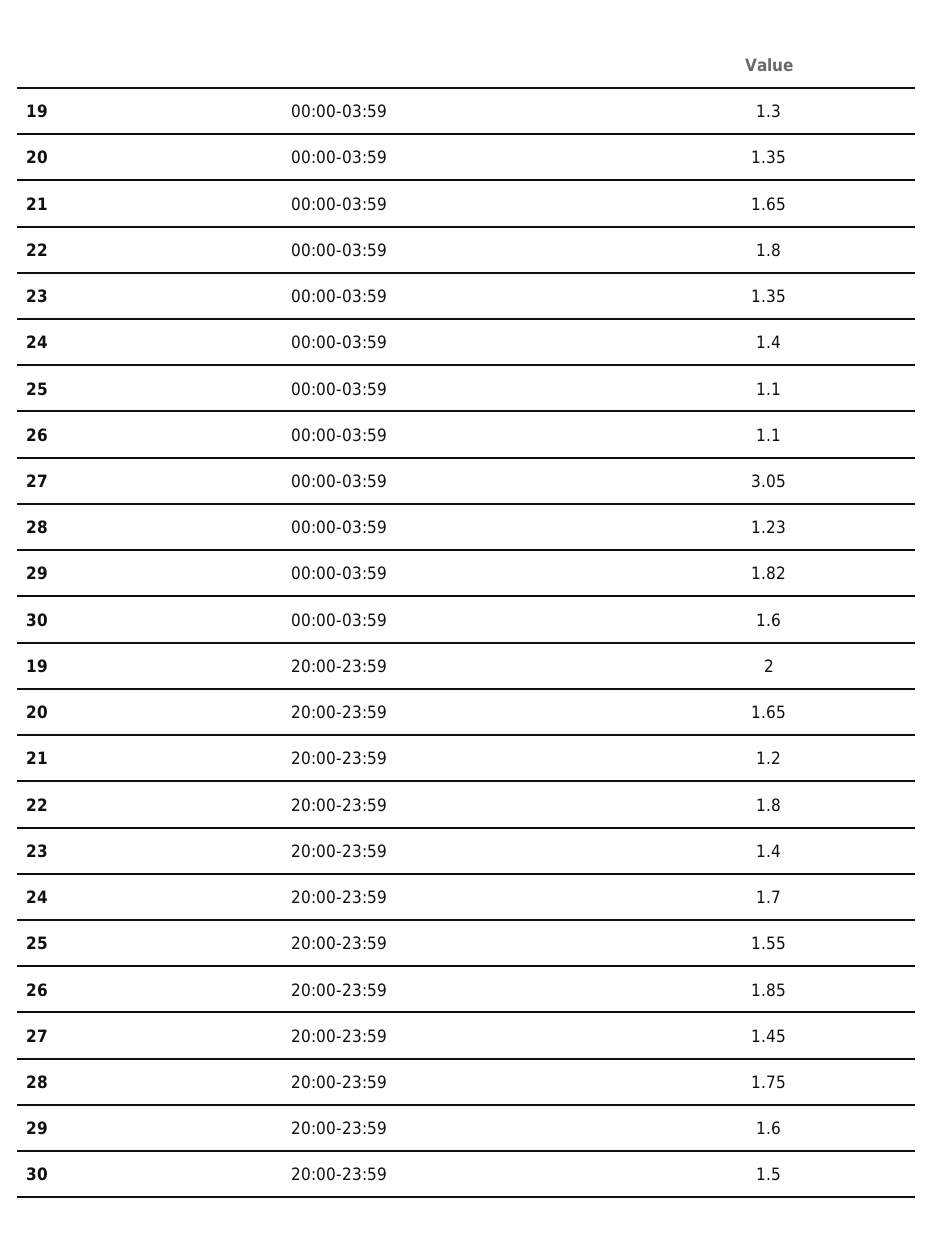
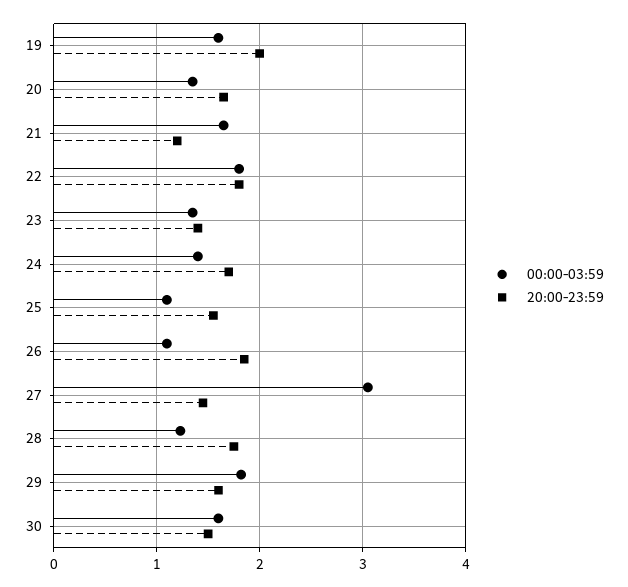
00:00-03:59, 19: 1.3 -> 1.6

